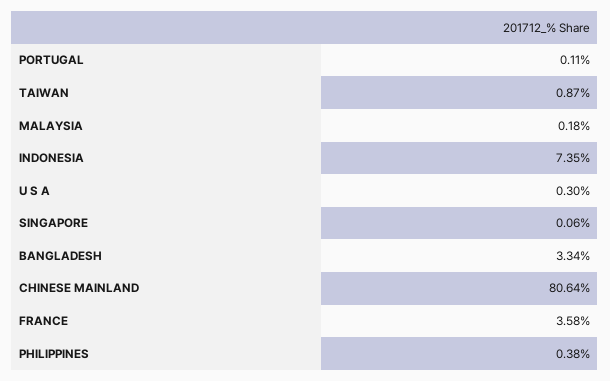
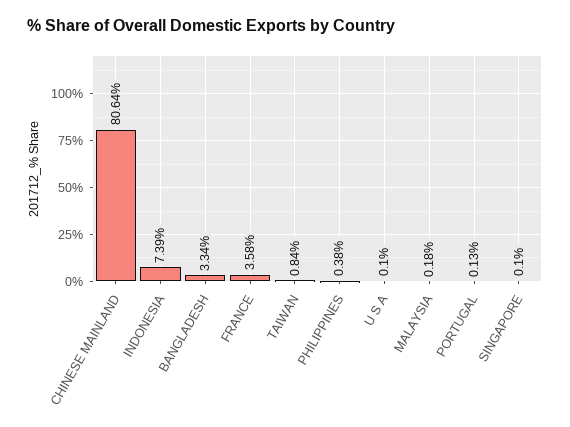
PORTUGAL: 0.11 -> 0.13
TAIWAN: 0.87 -> 0.84
INDONESIA: 7.35 -> 7.39
U S A: 0.3 -> 0.1
SINGAPORE: 0.06 -> 0.1

